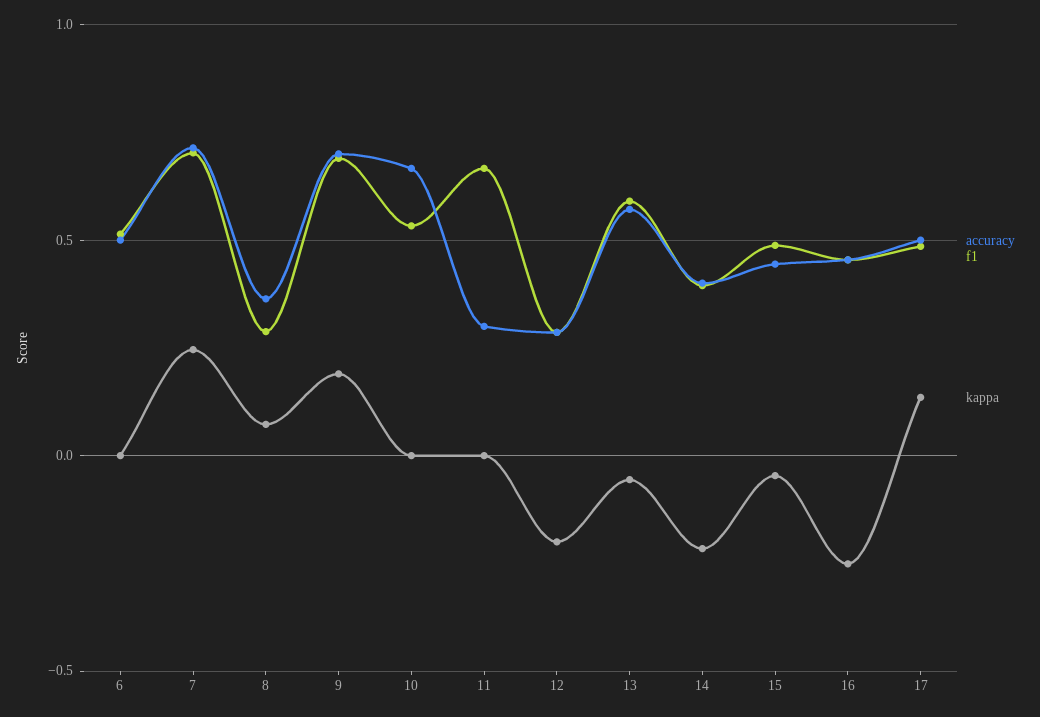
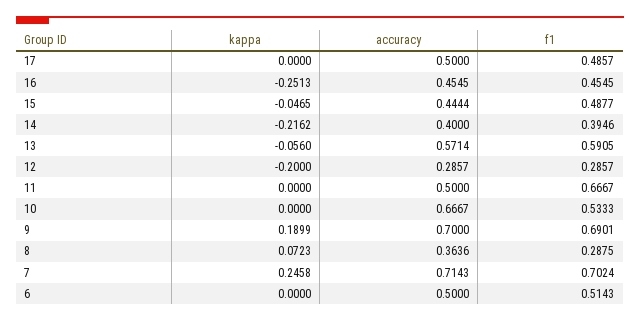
accuracy, 11: 0.3 -> 0.5
kappa, 17: 0.15 -> 0

